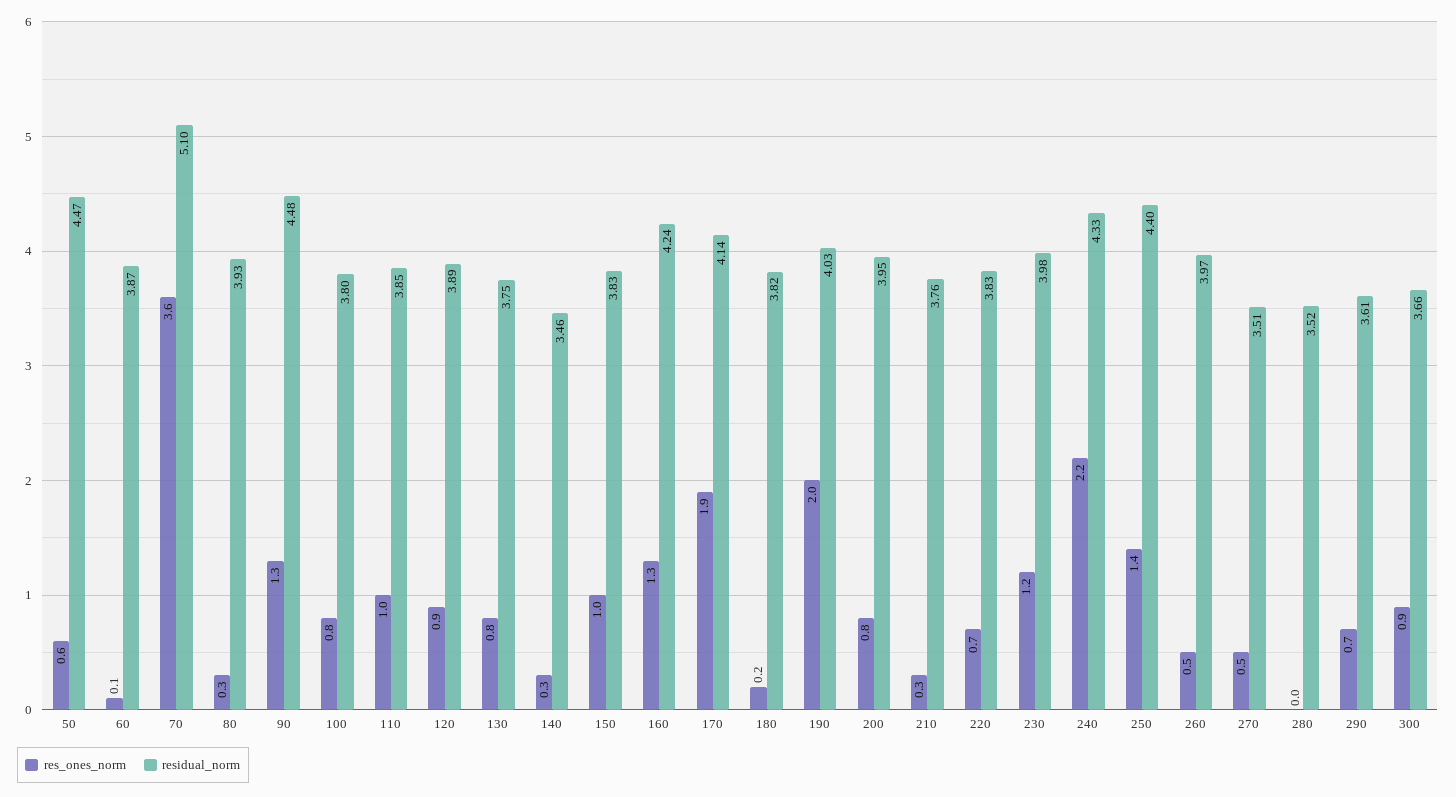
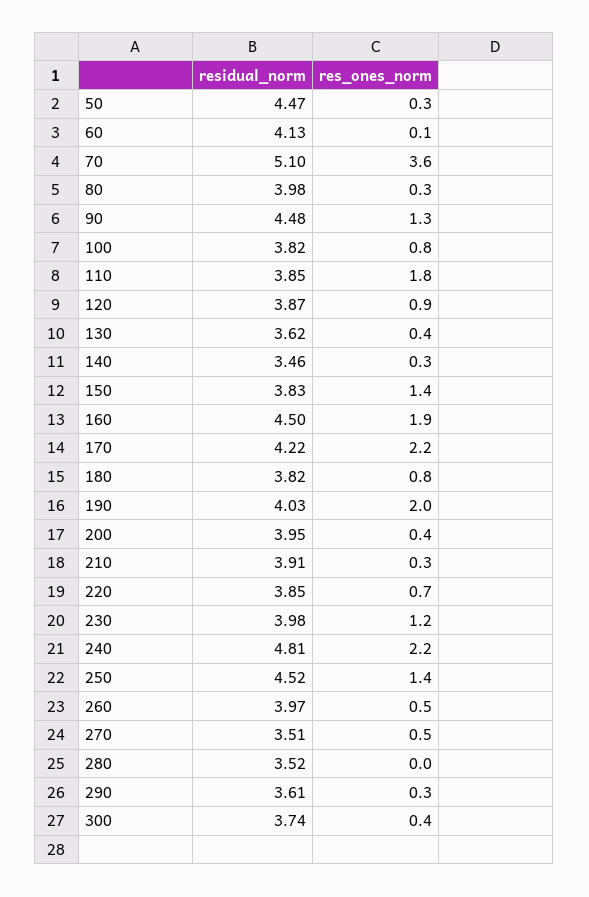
res_ones_norm, 50: 0.6 -> 0.3
residual_norm, 60: 3.87 -> 4.13
residual_norm, 80: 3.93 -> 3.98
residual_norm, 100: 3.8 -> 3.82
res_ones_norm, 110: 1 -> 1.8
residual_norm, 120: 3.89 -> 3.87
res_ones_norm, 130: 0.8 -> 0.4
residual_norm, 130: 3.75 -> 3.62
res_ones_norm, 150: 1 -> 1.4
res_ones_norm, 160: 1.3 -> 1.9
residual_norm, 160: 4.24 -> 4.5
res_ones_norm, 170: 1.9 -> 2.2
residual_norm, 170: 4.14 -> 4.22
res_ones_norm, 180: 0.2 -> 0.8
res_ones_norm, 200: 0.8 -> 0.4
residual_norm, 210: 3.76 -> 3.91
residual_norm, 220: 3.83 -> 3.85
residual_norm, 240: 4.33 -> 4.81
residual_norm, 250: 4.4 -> 4.52
res_ones_norm, 290: 0.7 -> 0.3
res_ones_norm, 300: 0.9 -> 0.4
residual_norm, 300: 3.66 -> 3.74

